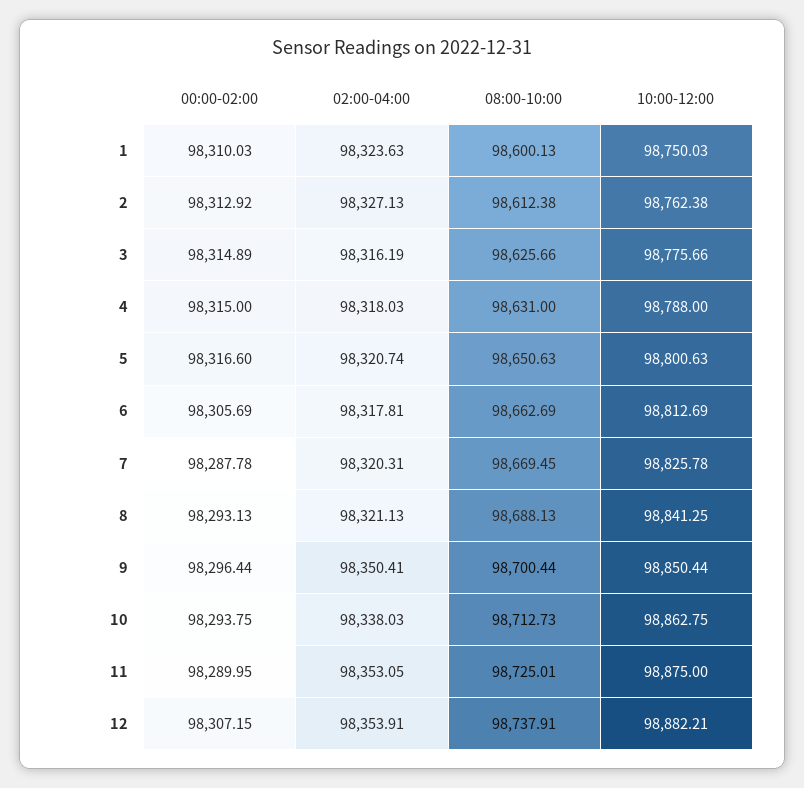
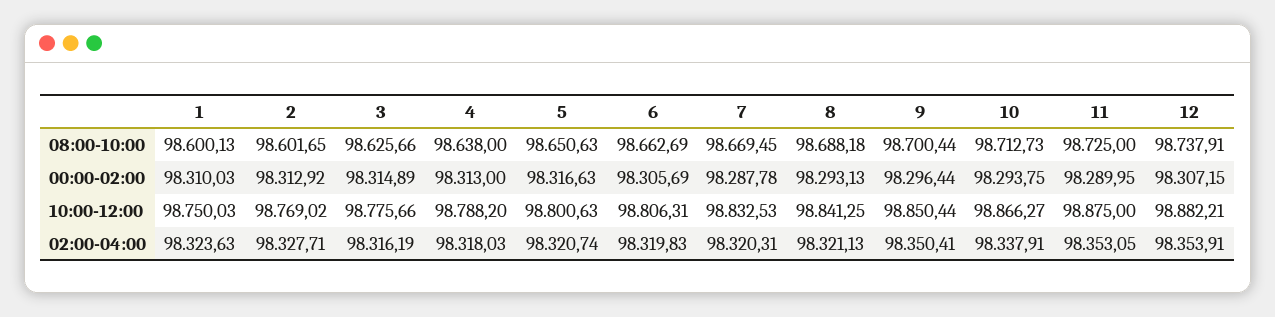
02:00-04:00, 2: 98327.13 -> 98327.71
08:00-10:00, 2: 98612.38 -> 98601.65
10:00-12:00, 2: 98762.38 -> 98769.02
00:00-02:00, 4: 98315 -> 98313
08:00-10:00, 4: 98631 -> 98638
10:00-12:00, 4: 98788 -> 98788.2
00:00-02:00, 5: 98316.6 -> 98316.63
02:00-04:00, 6: 98317.81 -> 98319.83
10:00-12:00, 6: 98812.69 -> 98806.31
10:00-12:00, 7: 98825.78 -> 98832.53
08:00-10:00, 8: 98688.13 -> 98688.18
02:00-04:00, 10: 98338.03 -> 98337.91
10:00-12:00, 10: 98862.75 -> 98866.27
08:00-10:00, 11: 98725.01 -> 98725

